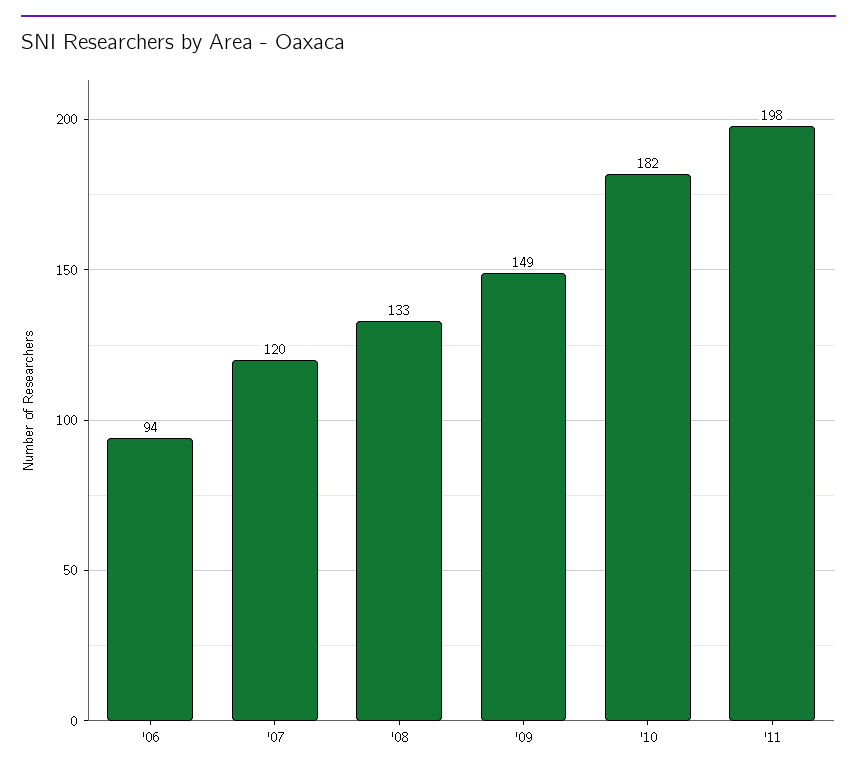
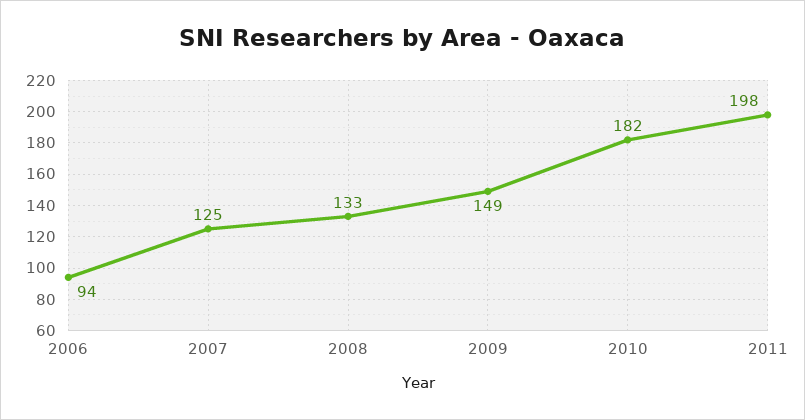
'07: 120 -> 125

